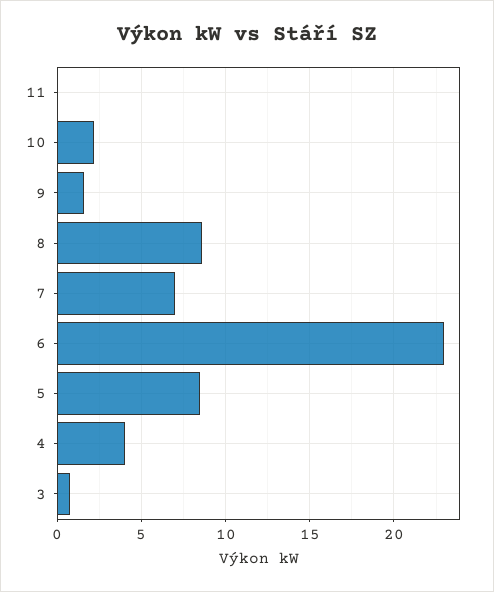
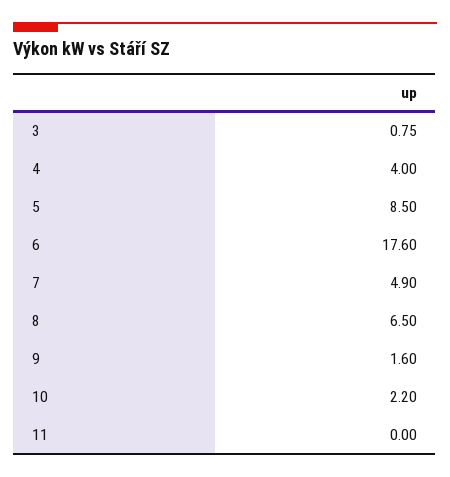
8: 8.5 -> 6.5
7: 7 -> 4.9
6: 23 -> 17.6

